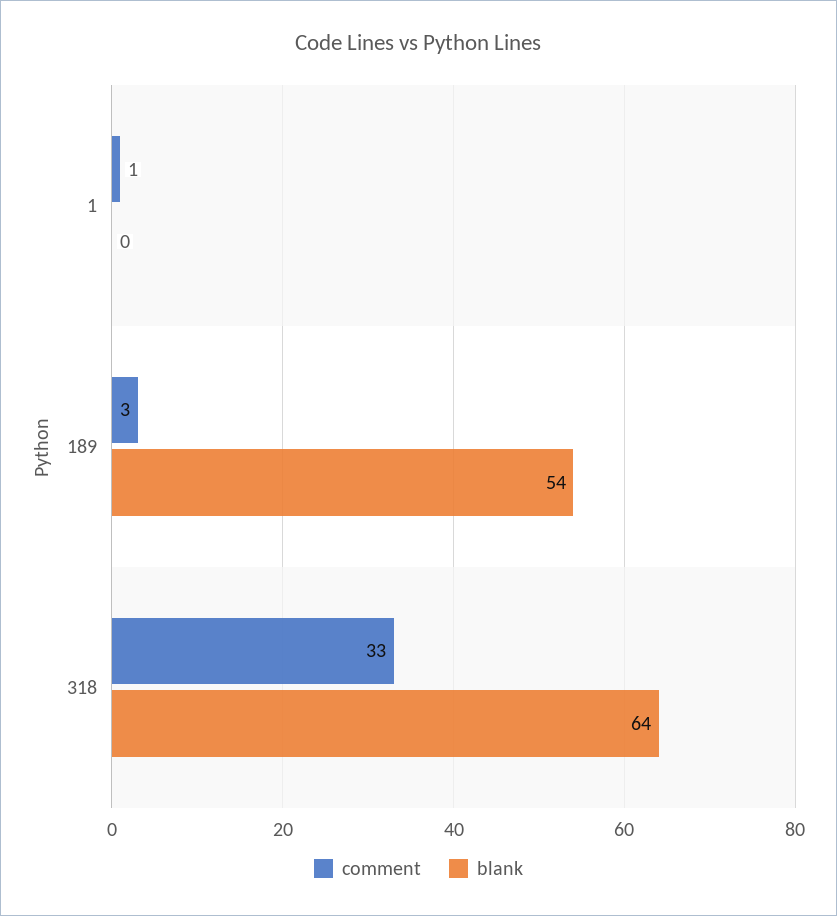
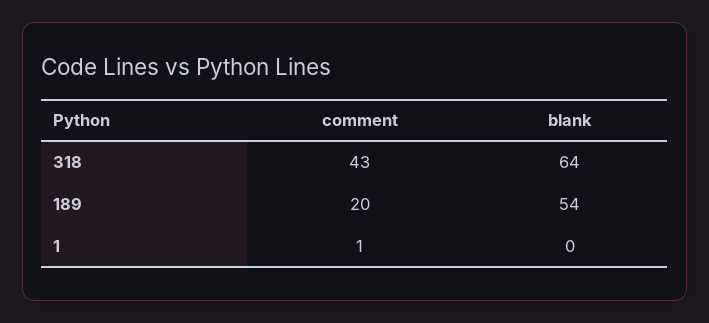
comment, 189: 3 -> 20
comment, 318: 33 -> 43

